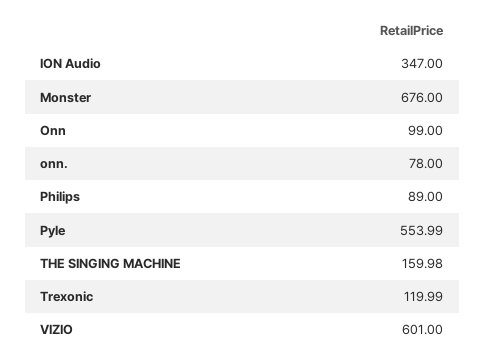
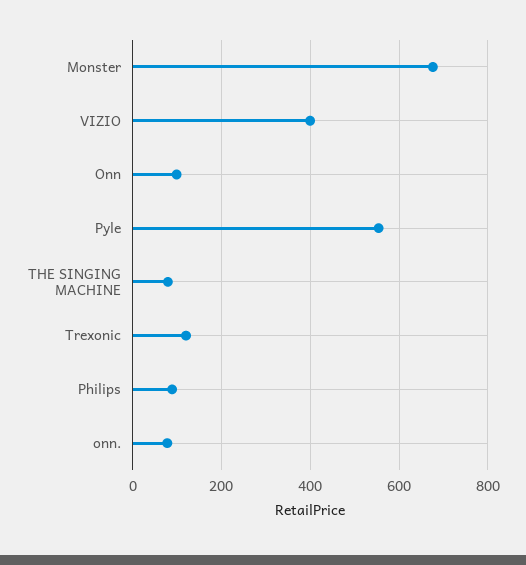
ION Audio: 347 -> none
THE SINGING MACHINE: 159.98 -> 80
VIZIO: 601 -> 400

